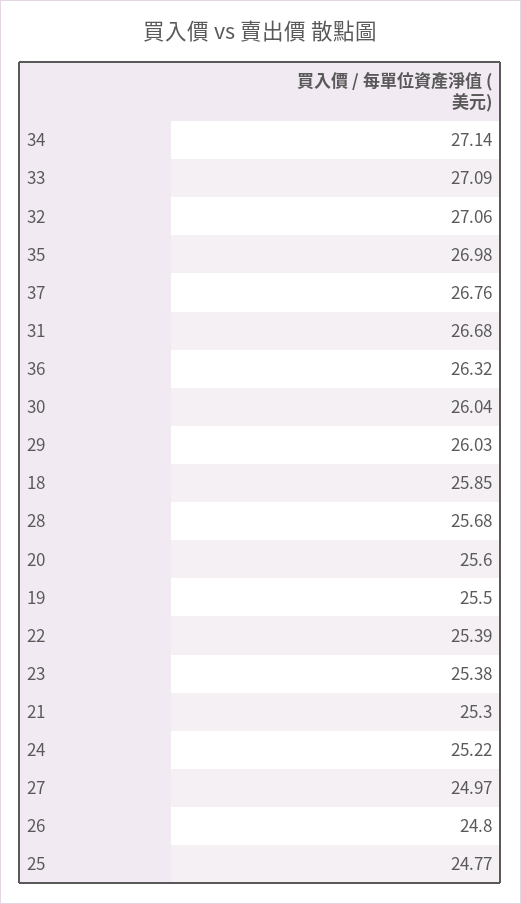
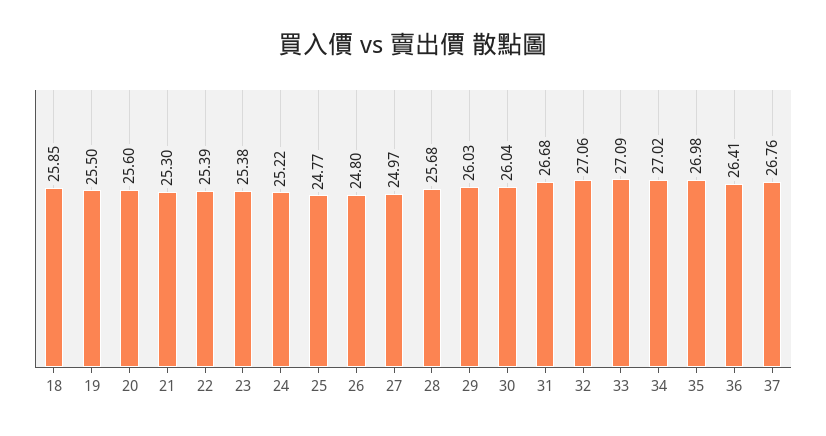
34: 27.14 -> 27.02
36: 26.32 -> 26.41

